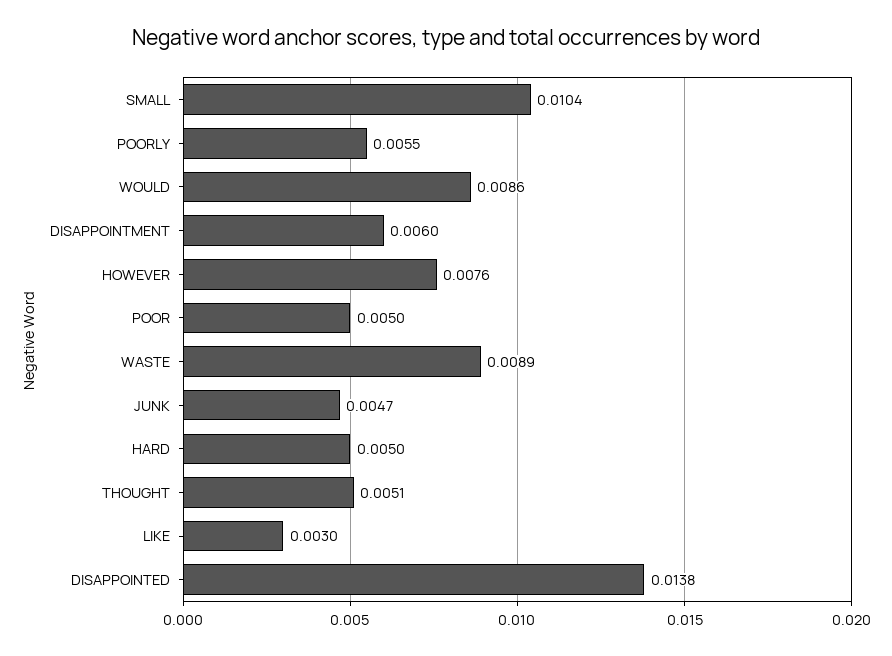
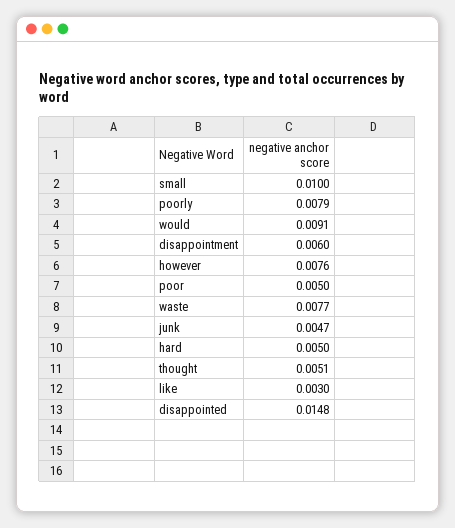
SMALL: 0.0104 -> 0.01
POORLY: 0.0055 -> 0.0079
WOULD: 0.0086 -> 0.0091
WASTE: 0.0089 -> 0.0077
DISAPPOINTED: 0.0138 -> 0.0148

